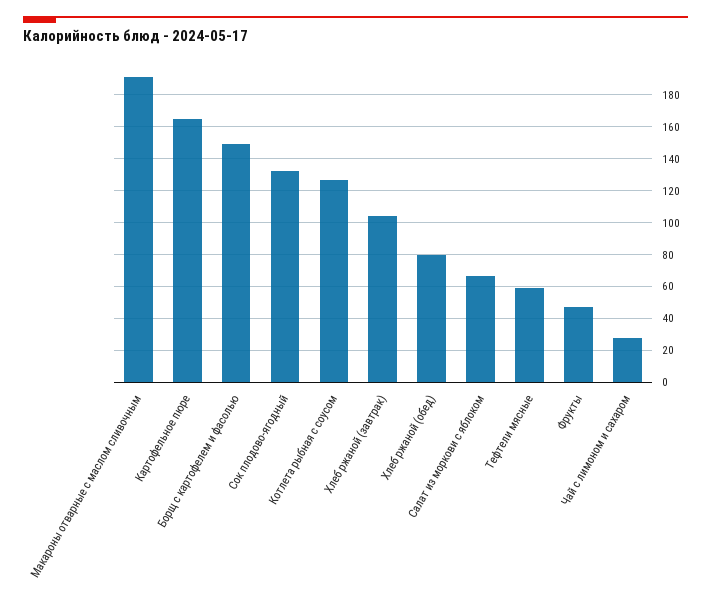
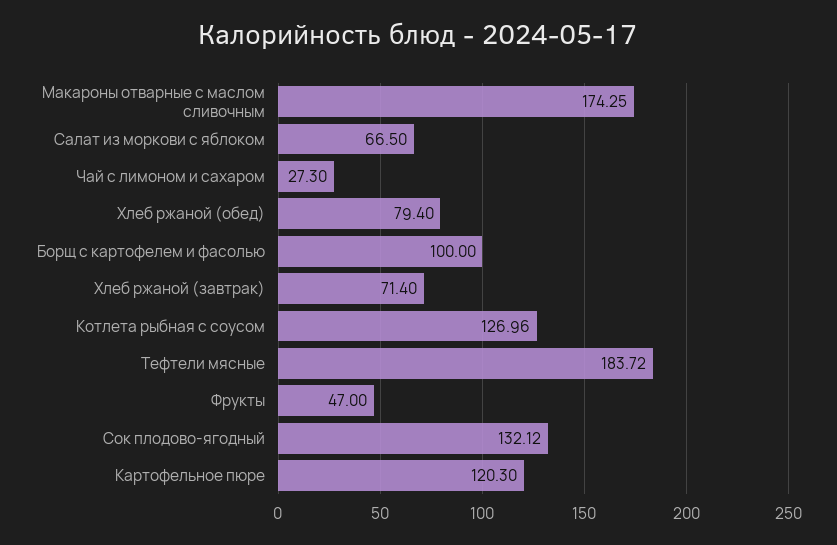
Макароны отварные с маслом сливочным: 190 -> 174.25
Картофельное пюре: 165 -> 120.3
Борщ с картофелем и фасолью: 150 -> 100
Хлеб ржаной (завтрак): 105 -> 71.4
Тефтели мясные: 60 -> 183.72

